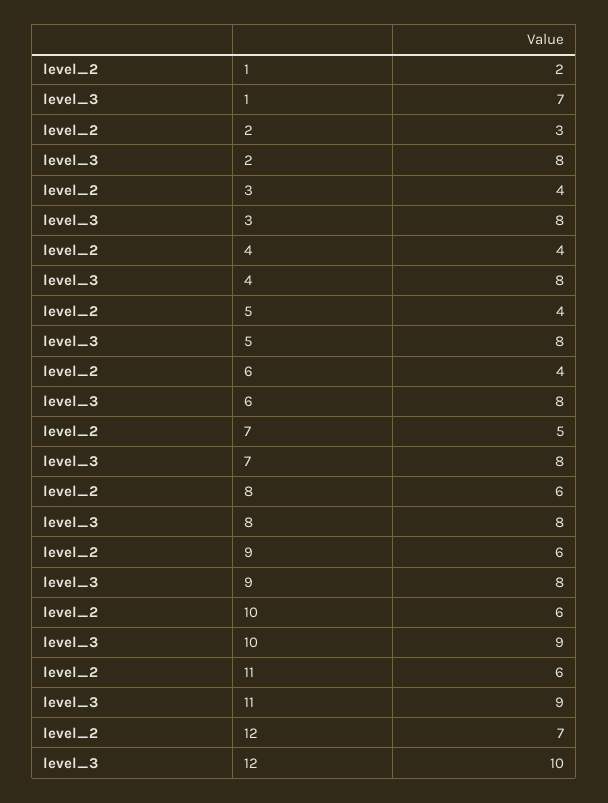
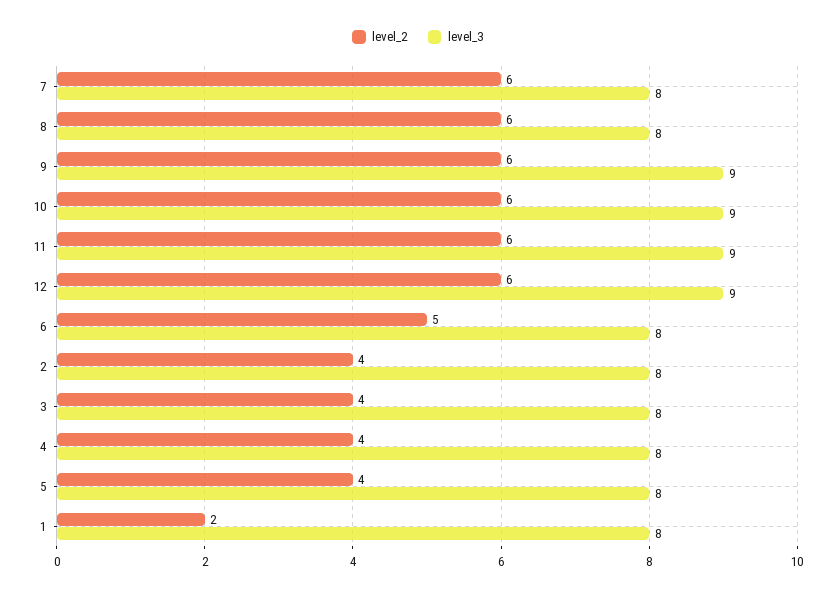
level_3, 1: 7 -> 8
level_2, 2: 3 -> 4
level_2, 6: 4 -> 5
level_2, 7: 5 -> 6
level_3, 9: 8 -> 9
level_2, 12: 7 -> 6
level_3, 12: 10 -> 9

